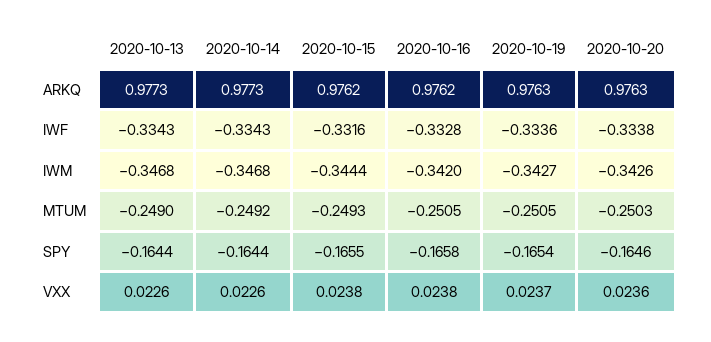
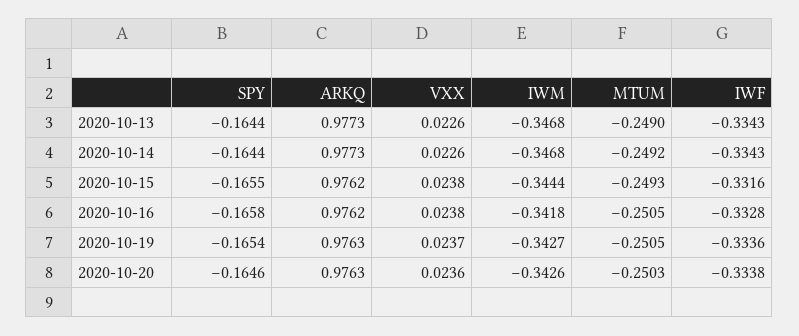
2020-10-16, IWM: -0.342 -> -0.3418

